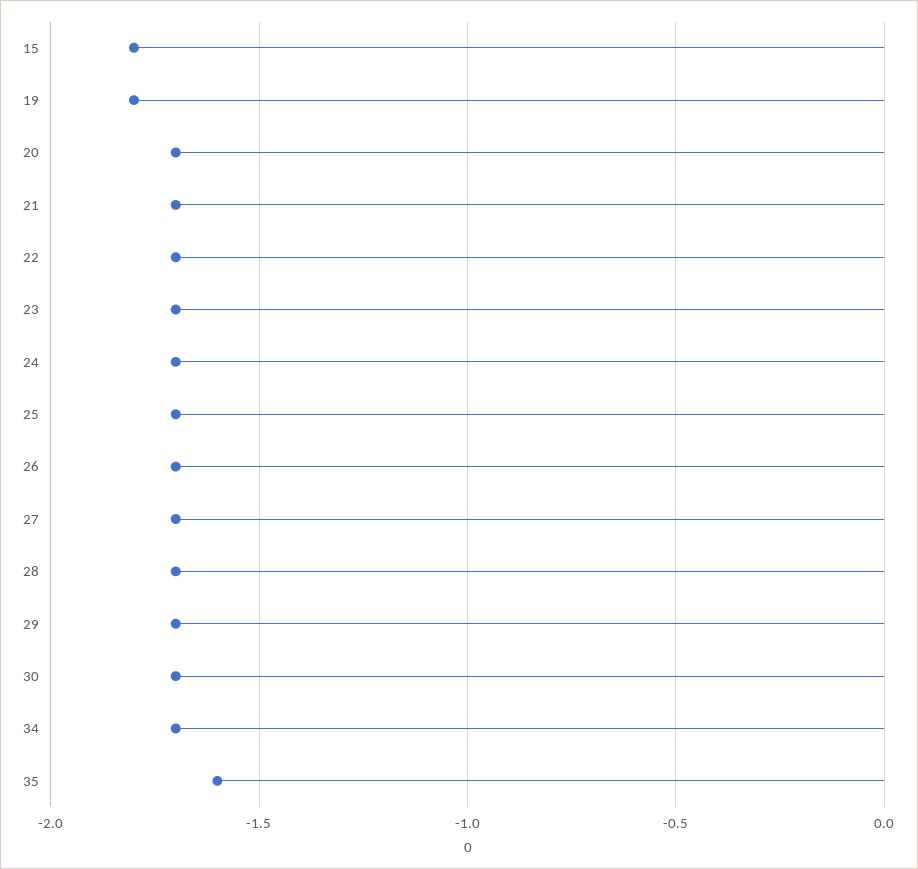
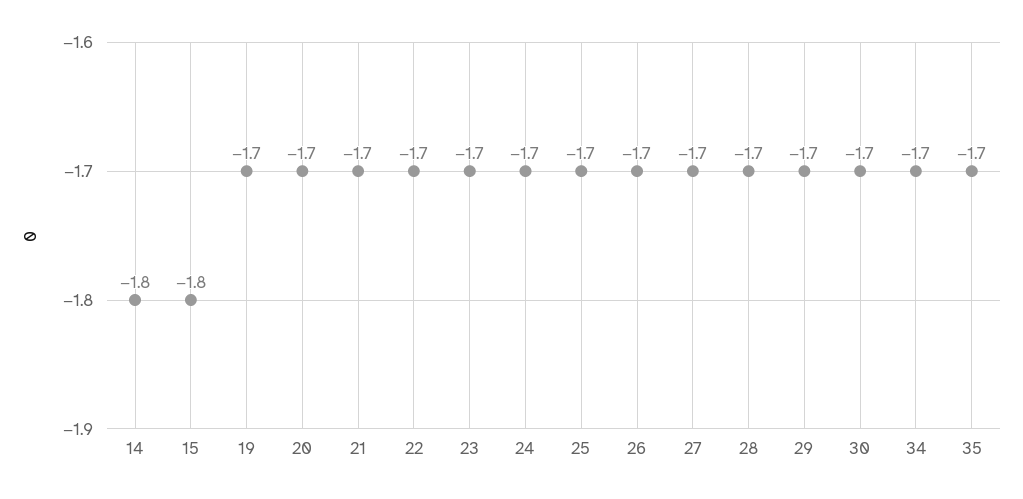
19: -1.8 -> -1.7
35: -1.6 -> -1.7
14: none -> -1.8

